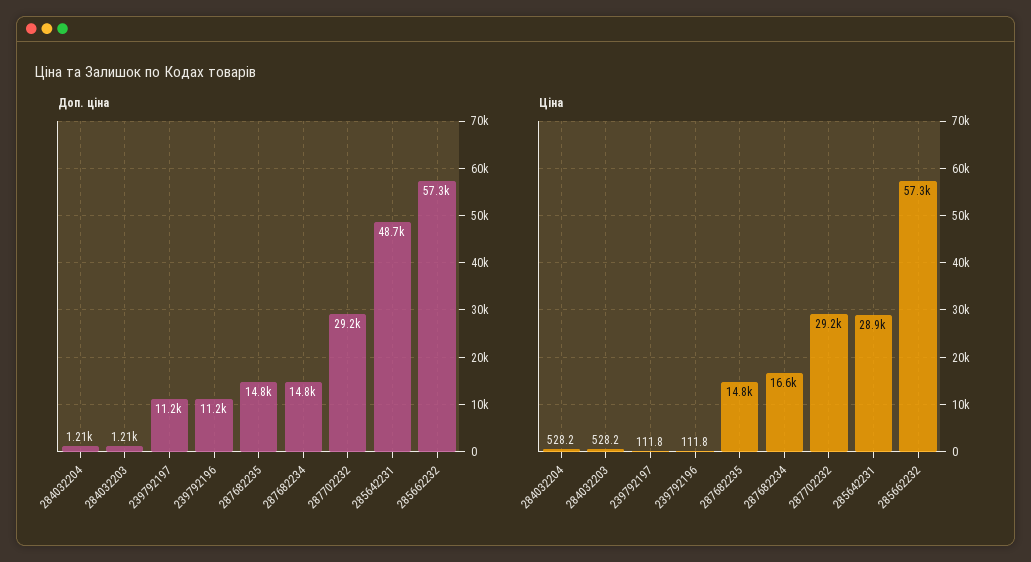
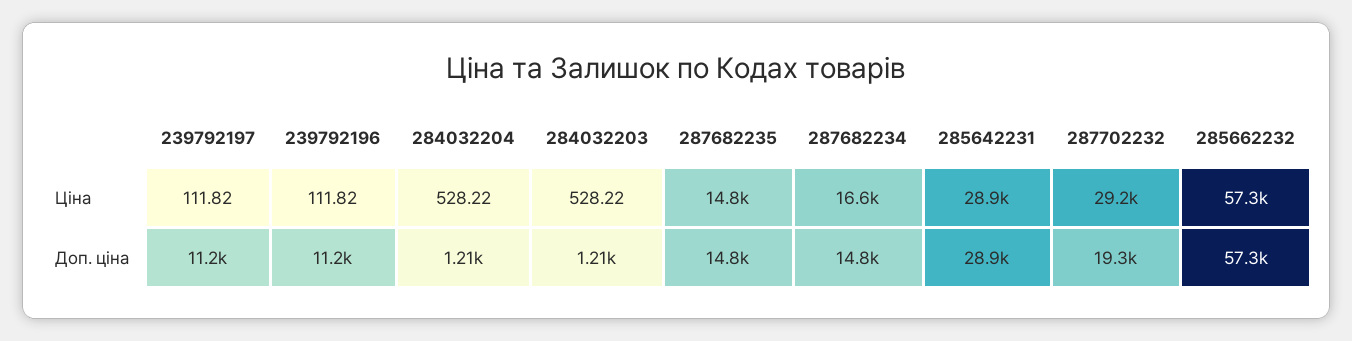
Доп. ціна, 287702232: 29200 -> 19300
Доп. ціна, 285642231: 48700 -> 28900

